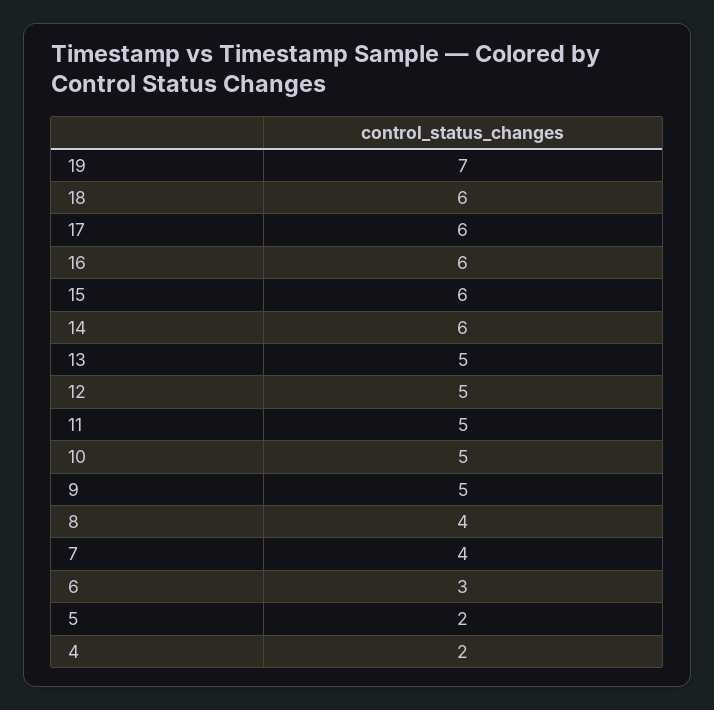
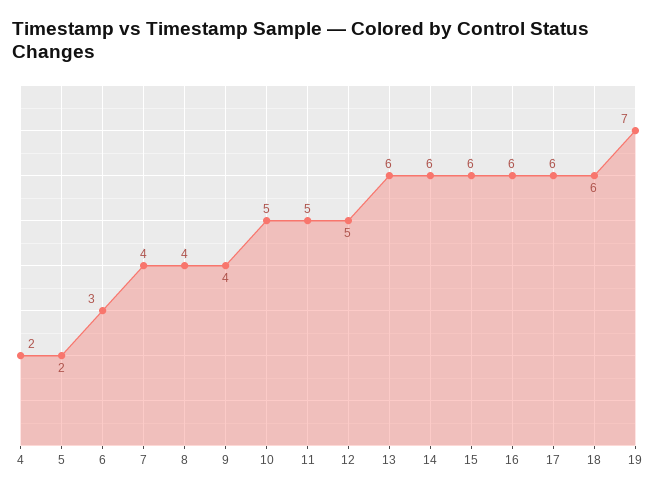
13: 5 -> 6
9: 5 -> 4

